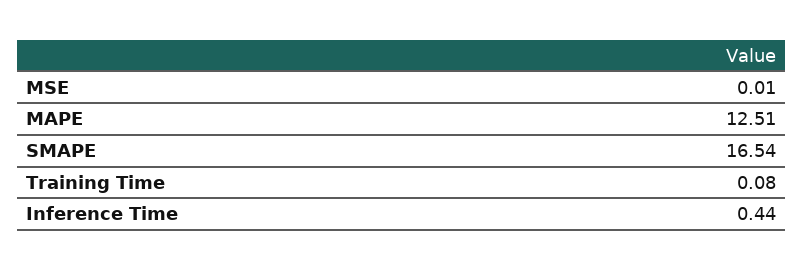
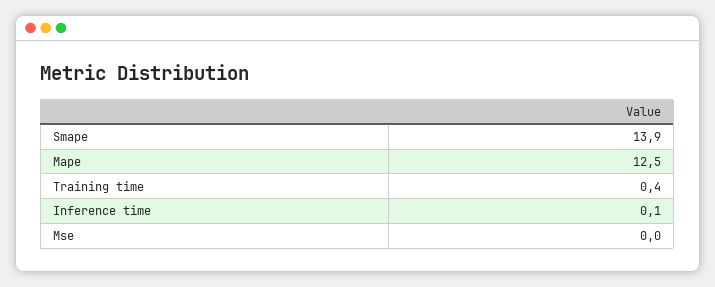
SMAPE: 16.54 -> 13.9
Training Time: 0.08 -> 0.4
Inference Time: 0.44 -> 0.1

